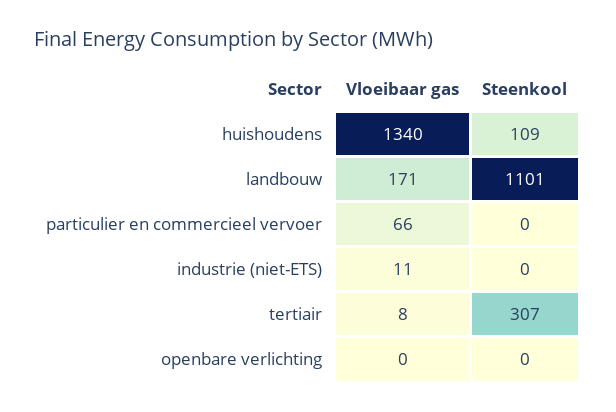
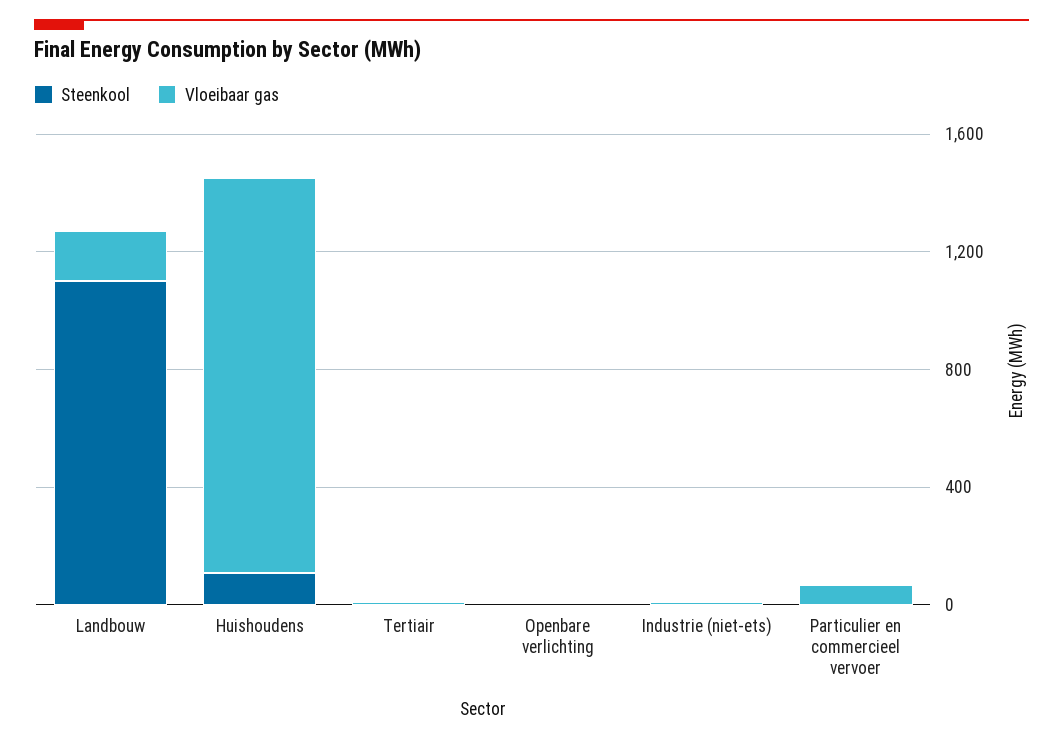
Steenkool, tertiair: 307 -> 0

